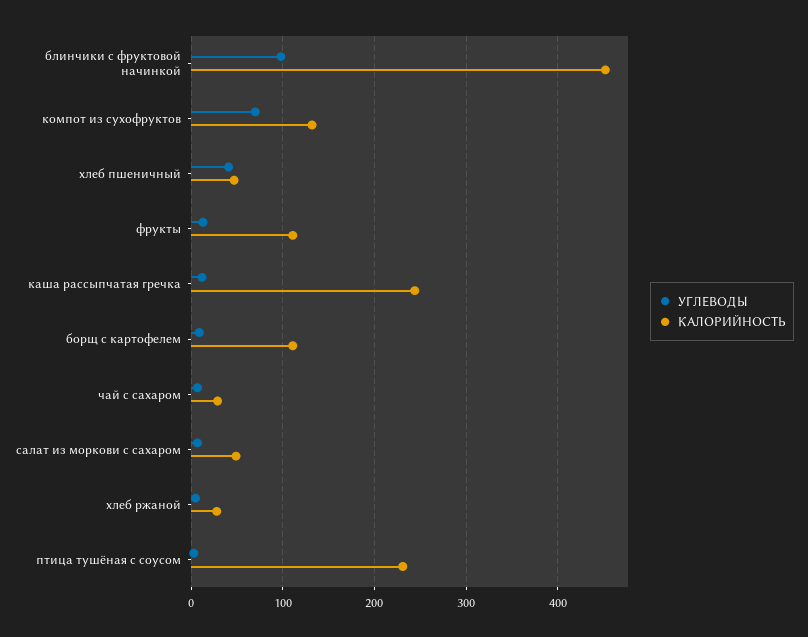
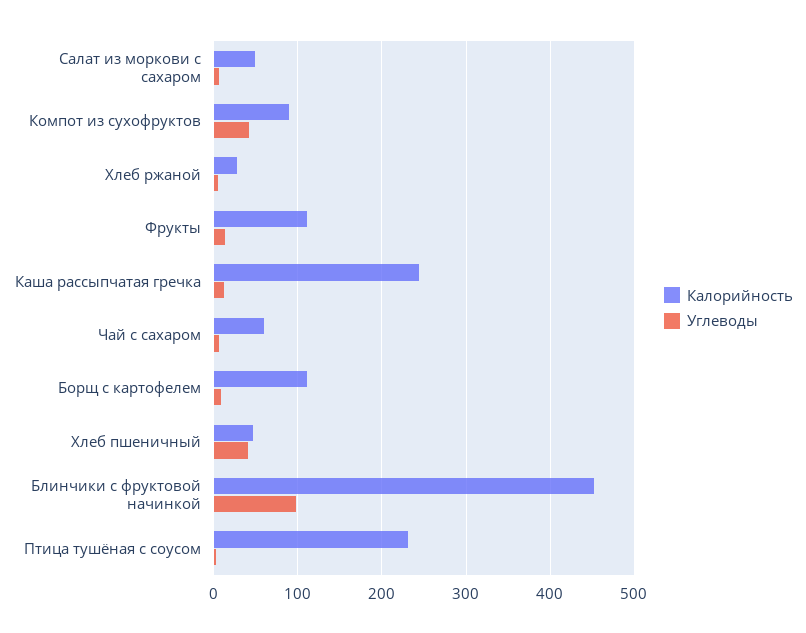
УГЛЕВОДЫ, компот из сухофруктов: 70 -> 40
КАЛОРИЙНОСТЬ, компот из сухофруктов: 130 -> 90
КАЛОРИЙНОСТЬ, чай с сахаром: 30 -> 60

